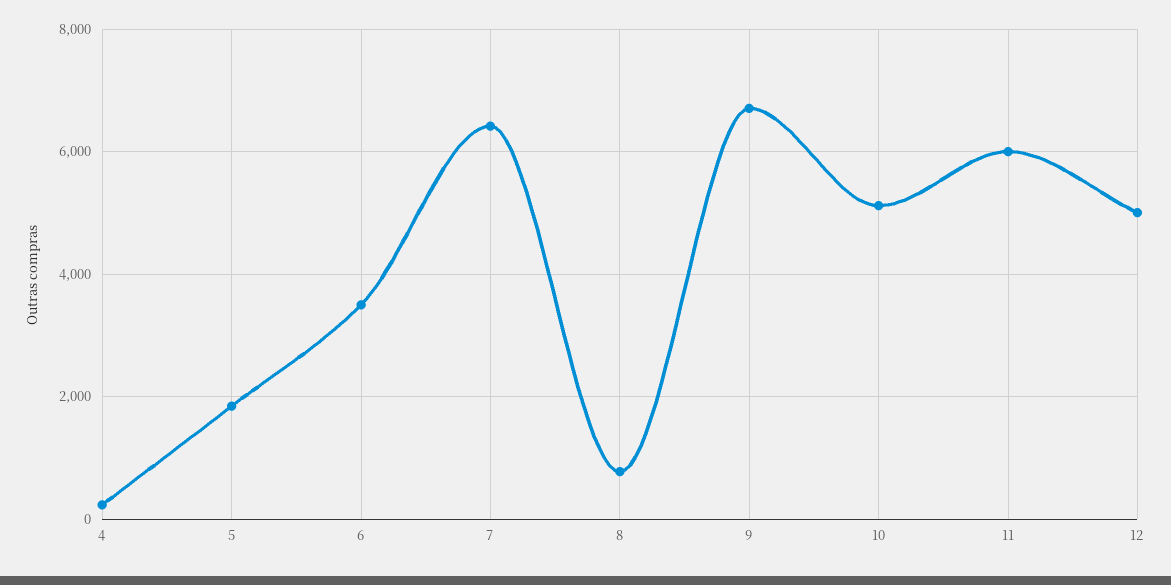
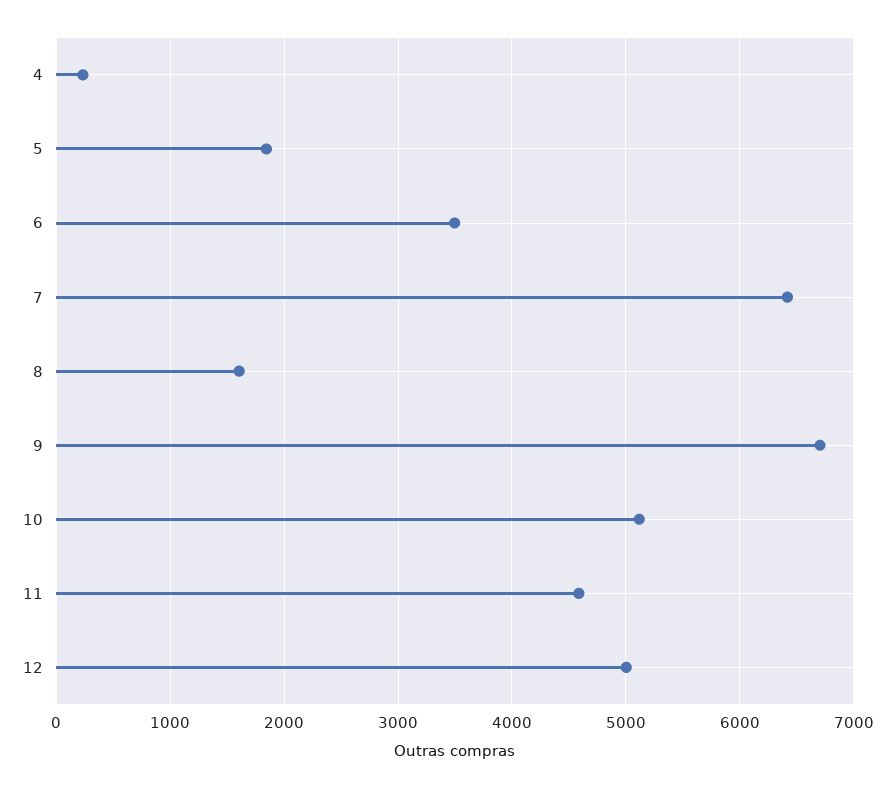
8: 800 -> 1600
11: 6000 -> 4600

